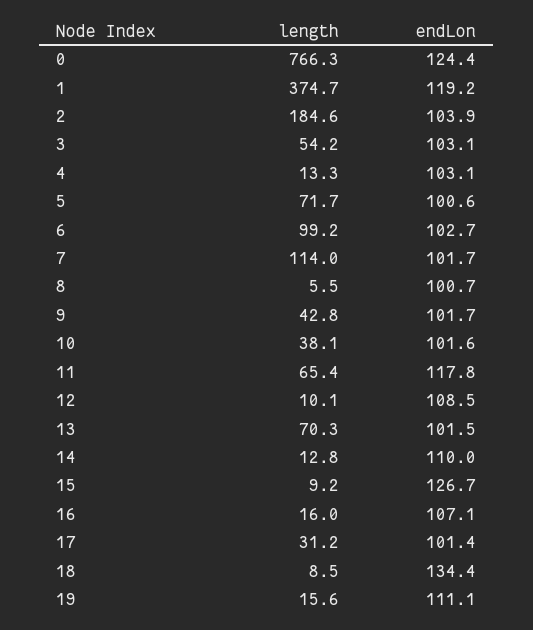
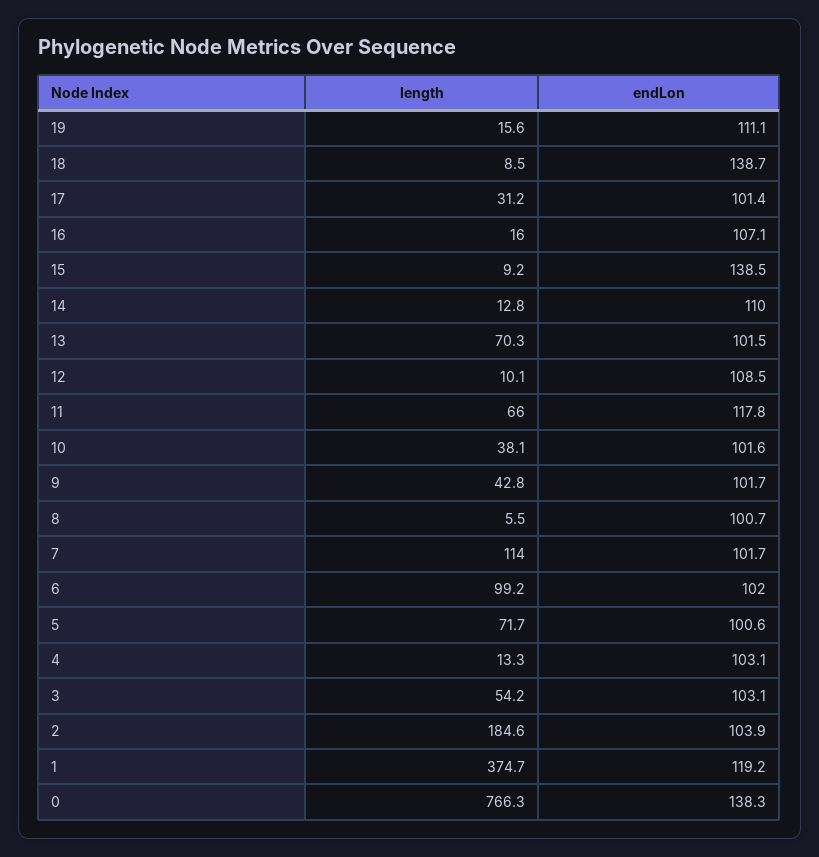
endLon, 0: 124.4 -> 138.3
endLon, 6: 102.7 -> 102
length, 11: 65.4 -> 66
endLon, 15: 126.7 -> 138.5
endLon, 18: 134.4 -> 138.7

